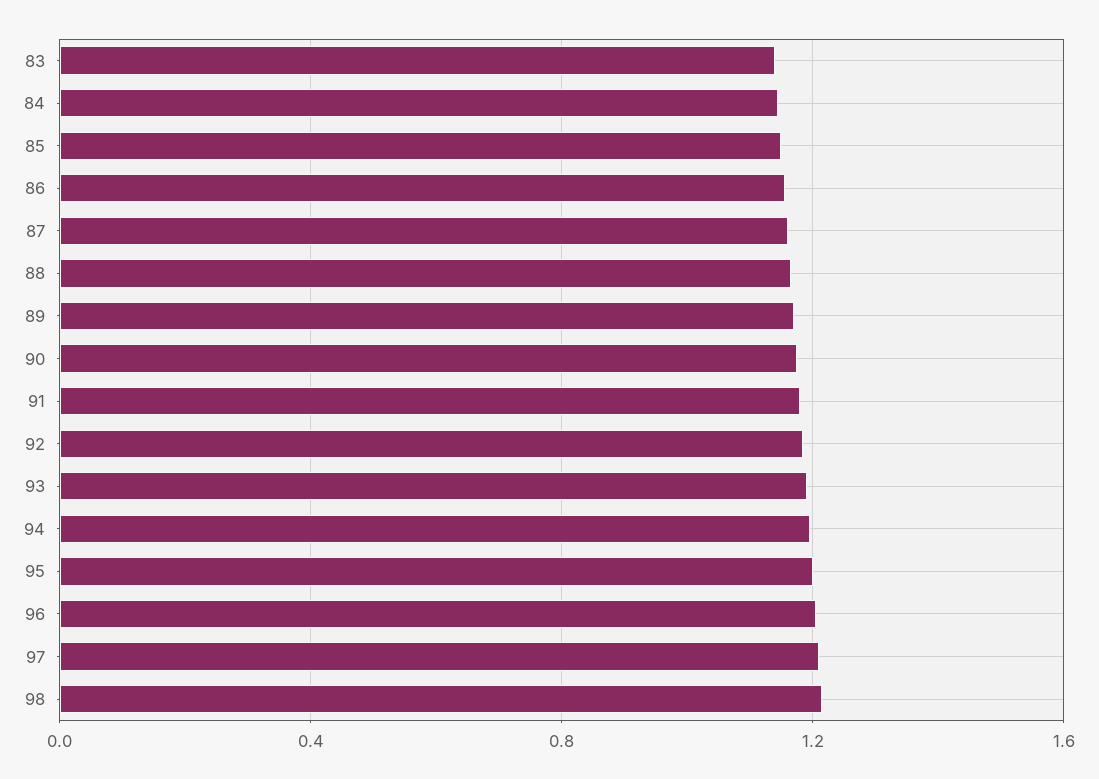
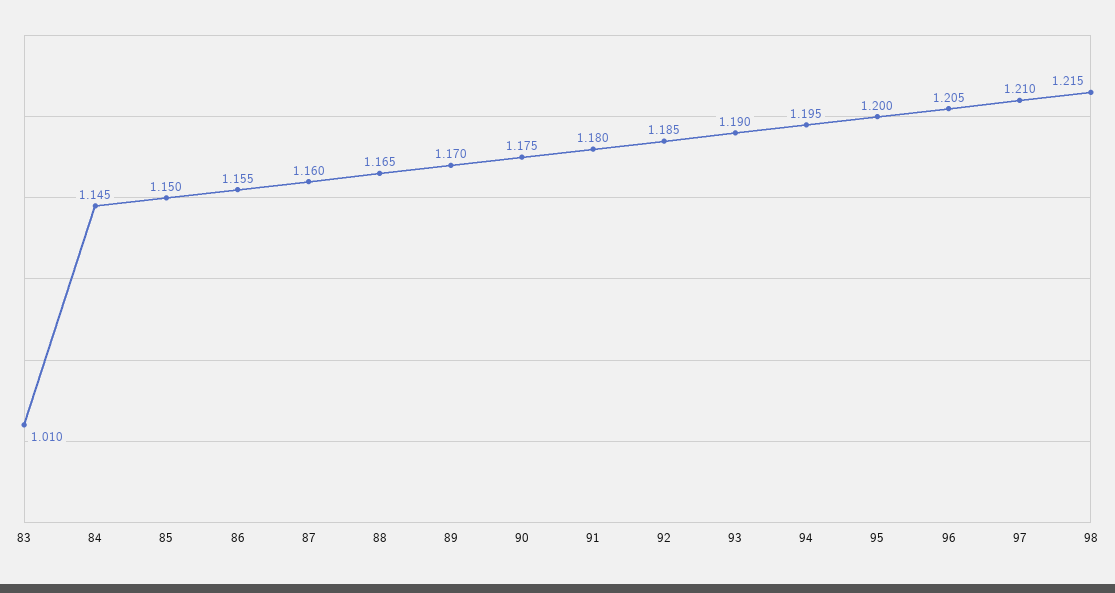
83: 1.15 -> 1.01

